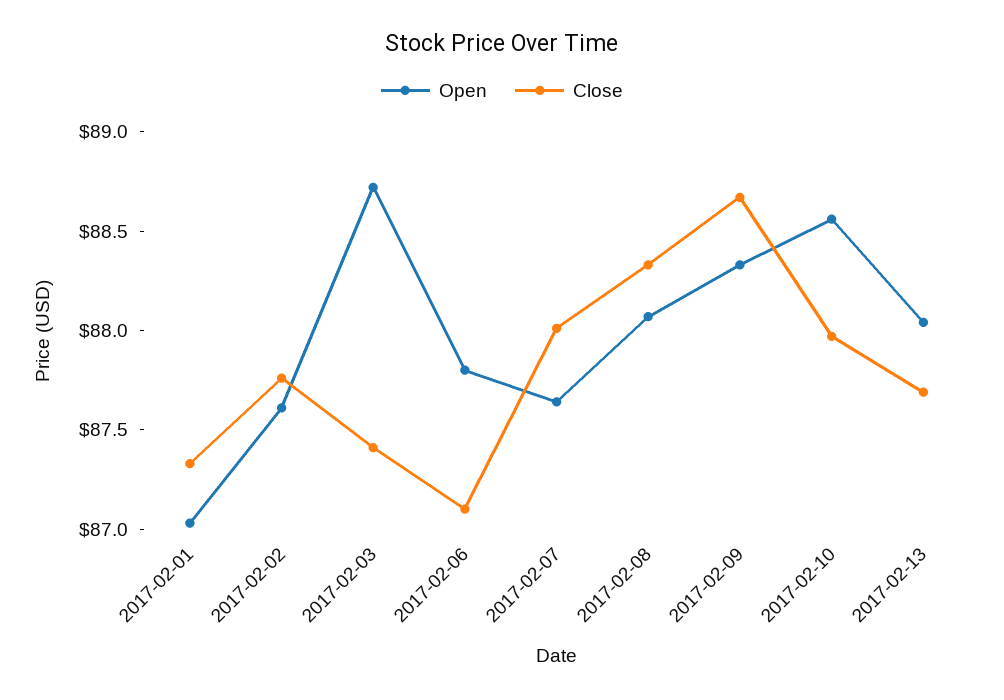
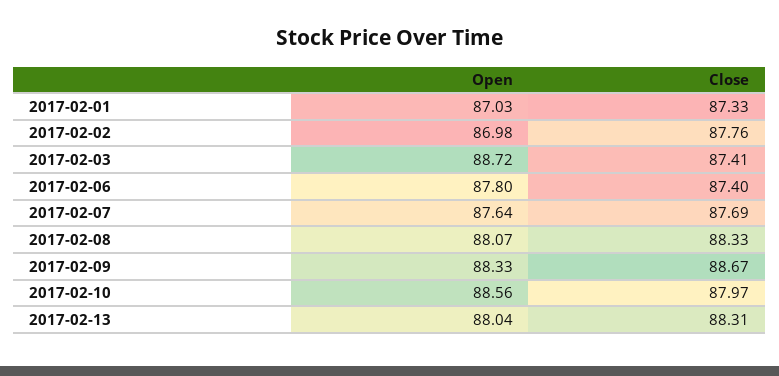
Open, 2017-02-02: 87.6 -> 86.98
Close, 2017-02-06: 87.1 -> 87.4
Close, 2017-02-07: 88 -> 87.69
Close, 2017-02-13: 87.7 -> 88.31

